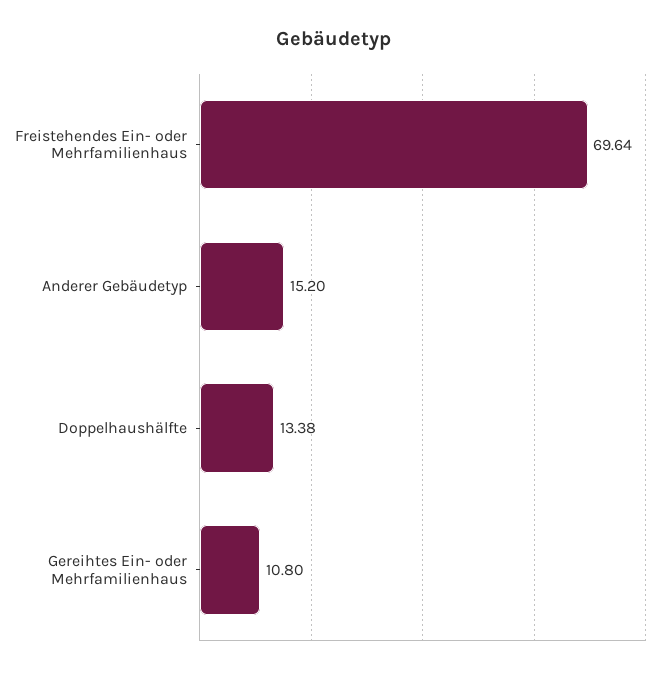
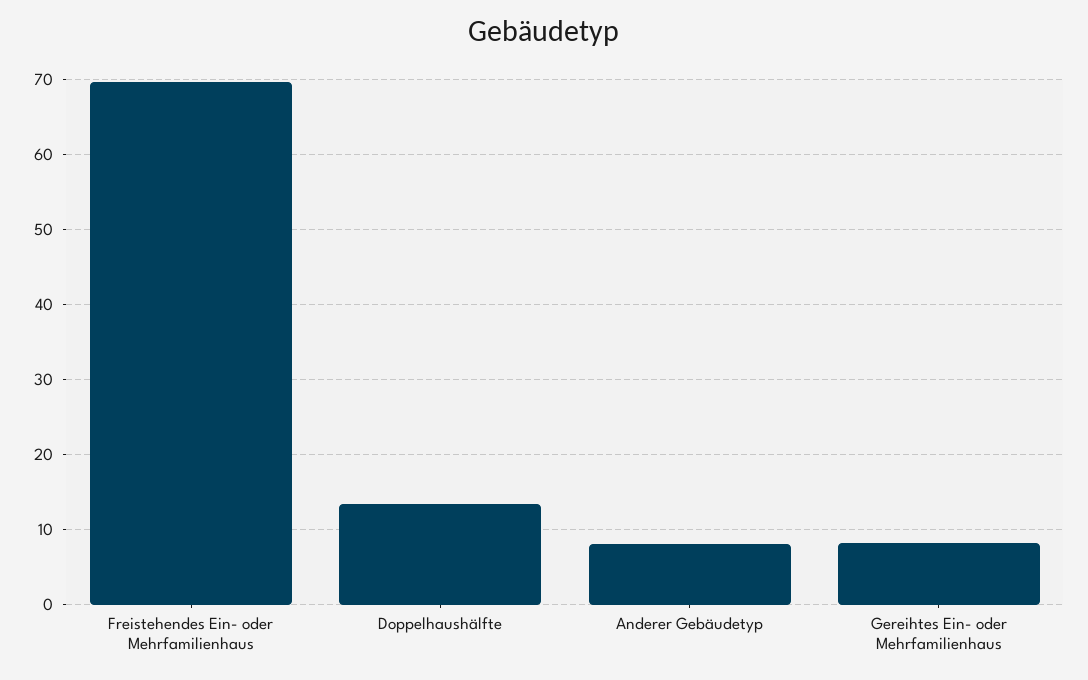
Anderer Gebäudetyp: 15.2 -> 8
Gereihtes Ein- oder Mehrfamilienhaus: 10.8 -> 8

